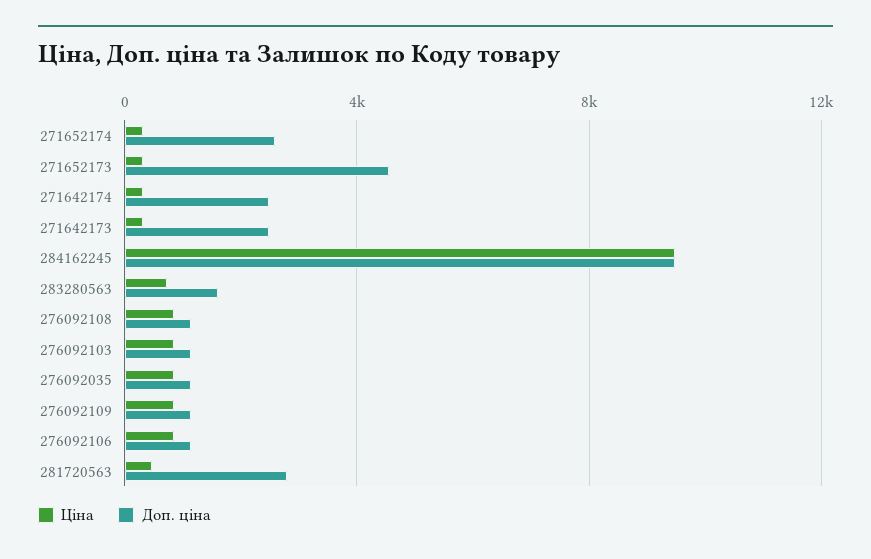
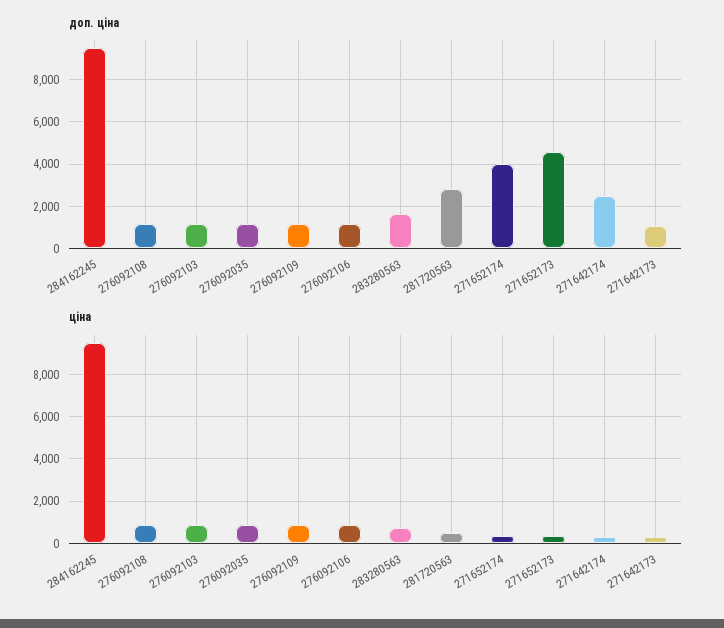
Доп. ціна, 271652174: 2500 -> 4000
Доп. ціна, 271642173: 2500 -> 1000

